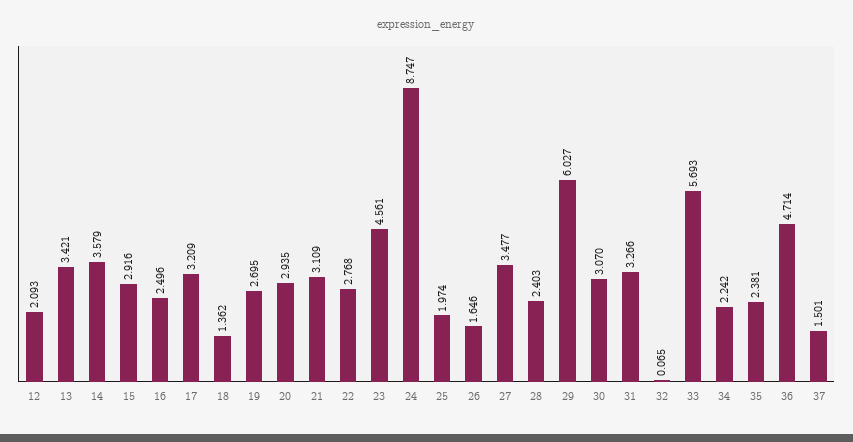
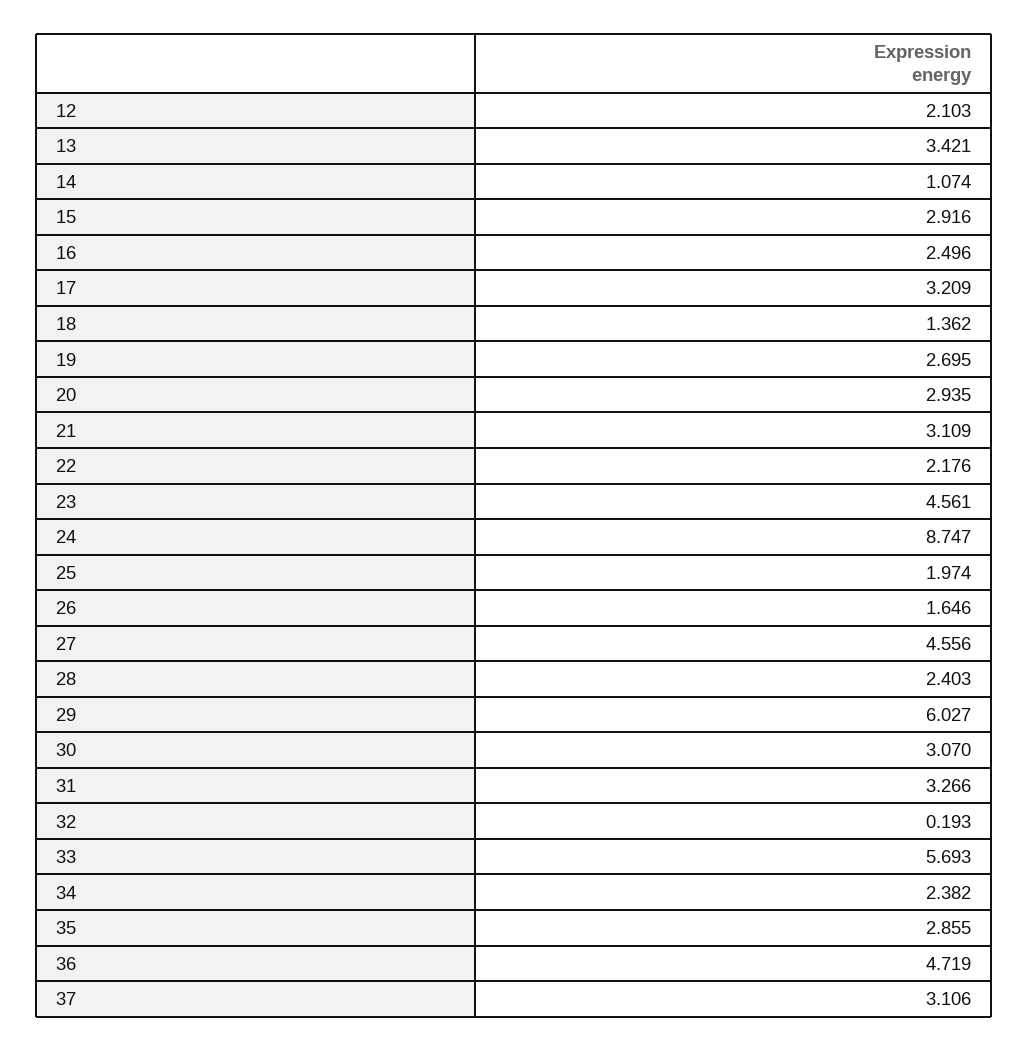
12: 2.093 -> 2.103
14: 3.579 -> 1.074
22: 2.768 -> 2.176
27: 3.477 -> 4.556
32: 0.065 -> 0.193
34: 2.242 -> 2.382
35: 2.381 -> 2.855
36: 4.714 -> 4.719
37: 1.501 -> 3.106

